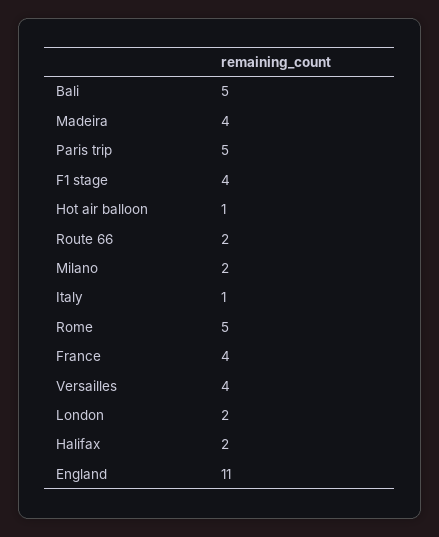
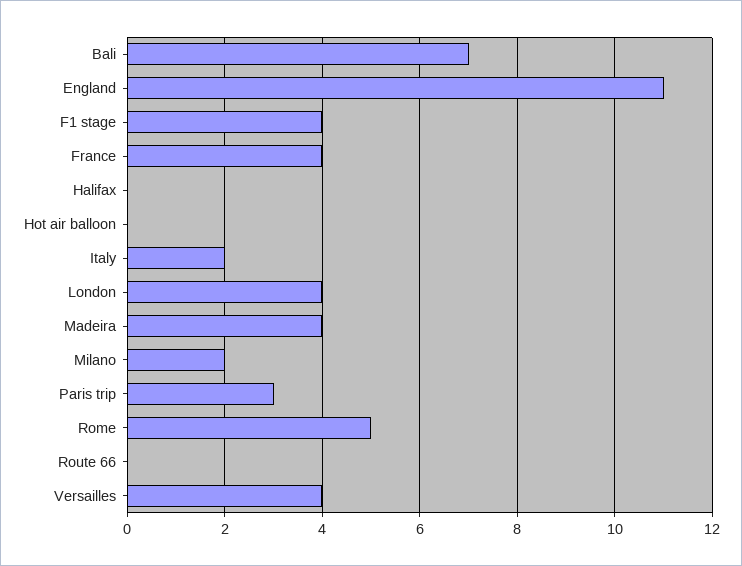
Bali: 5 -> 7
Paris trip: 5 -> 3
Hot air balloon: 1 -> 0
Route 66: 2 -> 0
Italy: 1 -> 2
London: 2 -> 4
Halifax: 2 -> 0

